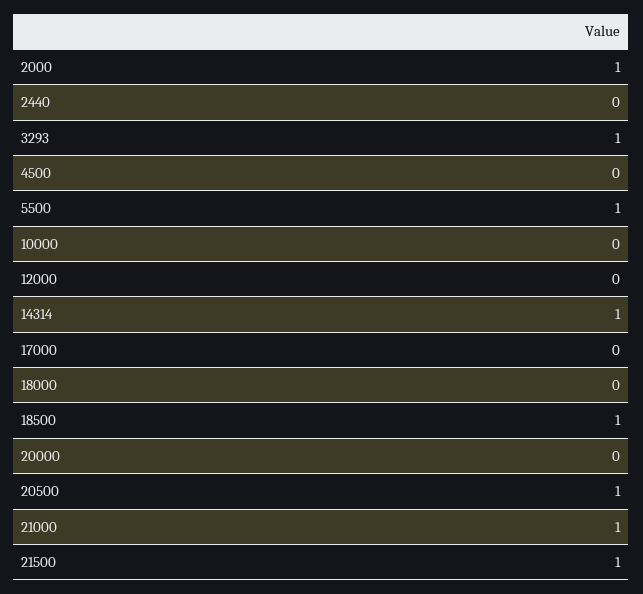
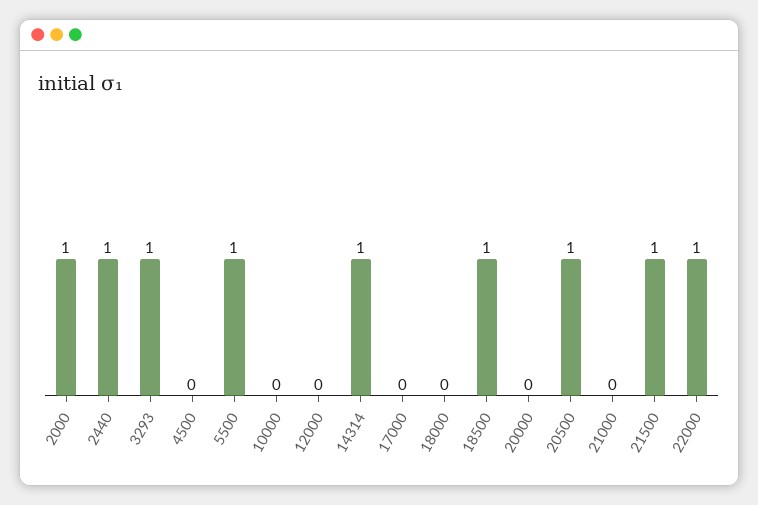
2440: 0 -> 1
21000: 1 -> 0
22000: none -> 1

